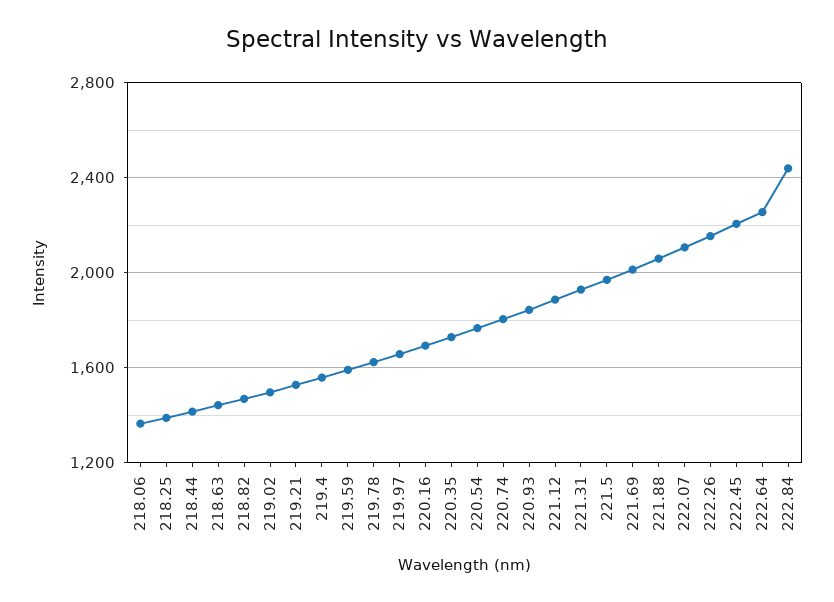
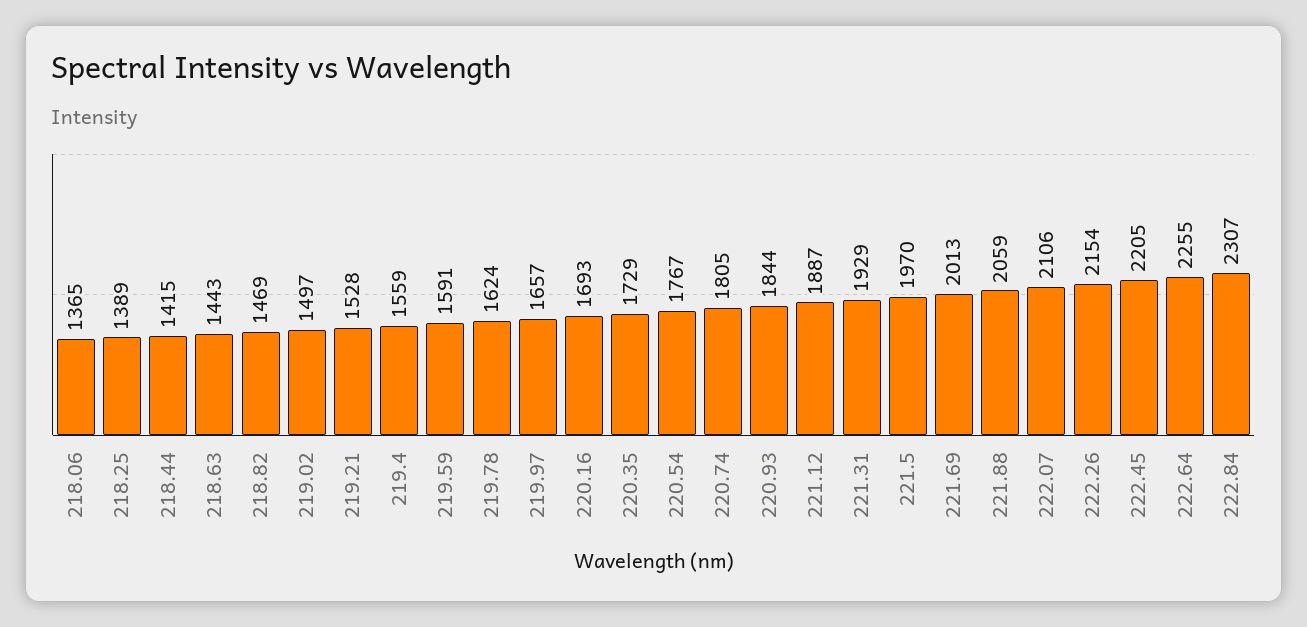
222.84: 2450 -> 2307

